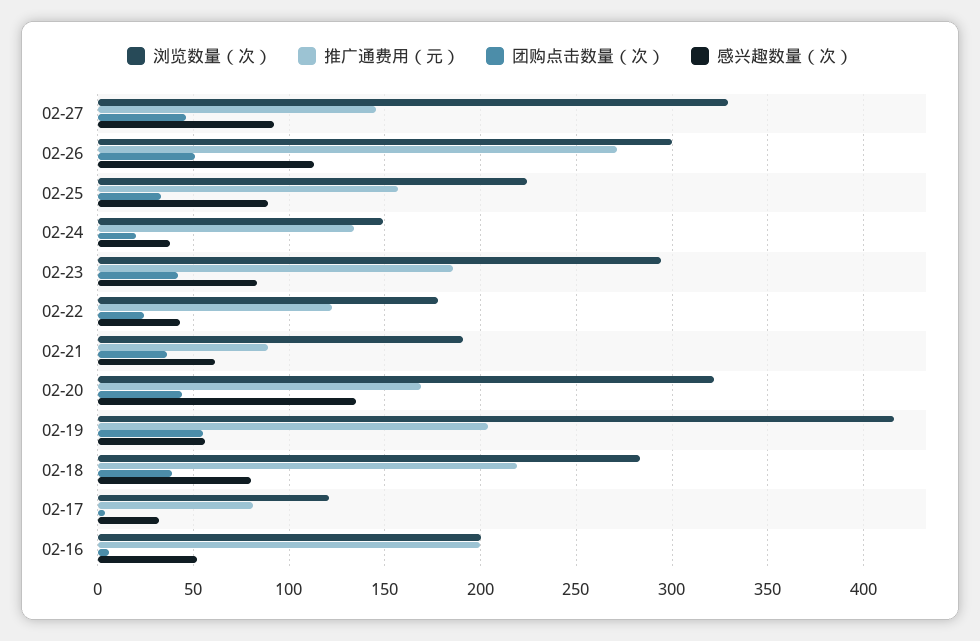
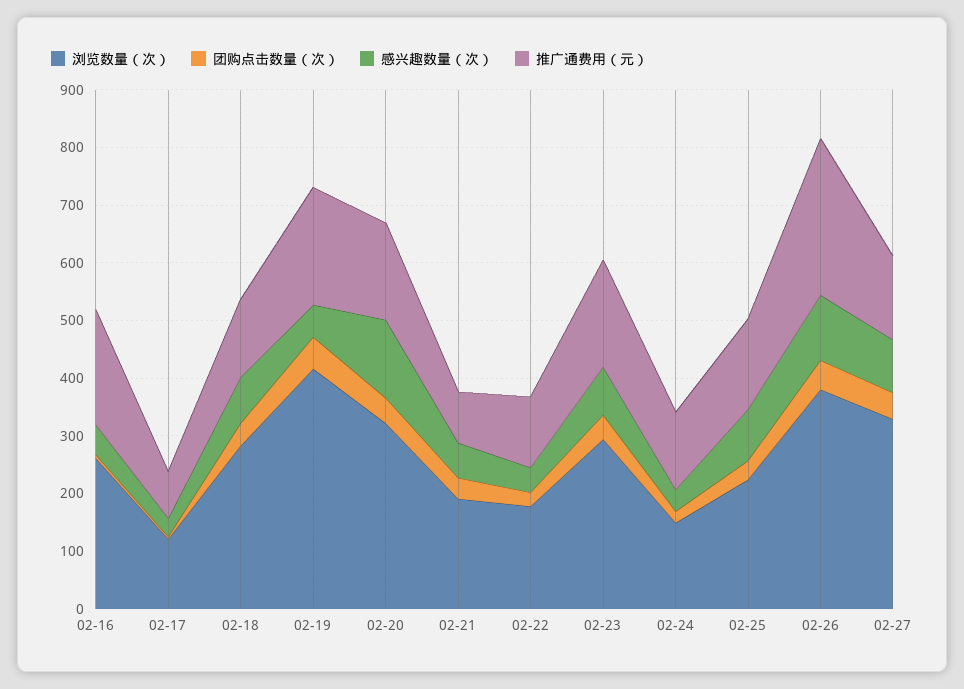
浏览数量（次）, 02-26: 300 -> 380
推广通费用（元）, 02-18: 220 -> 140
浏览数量（次）, 02-16: 200 -> 260

